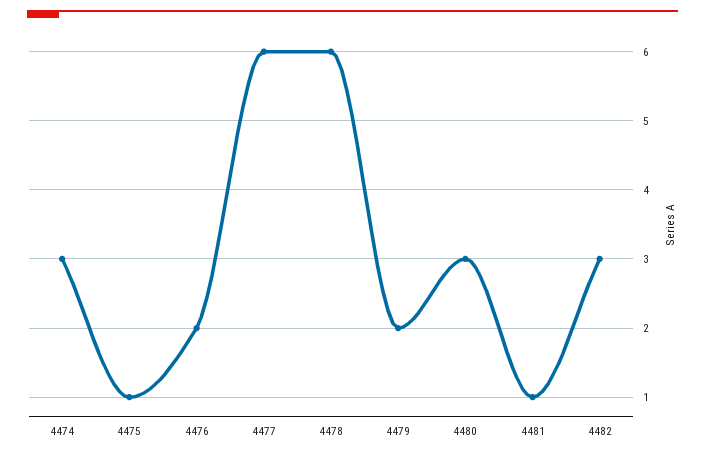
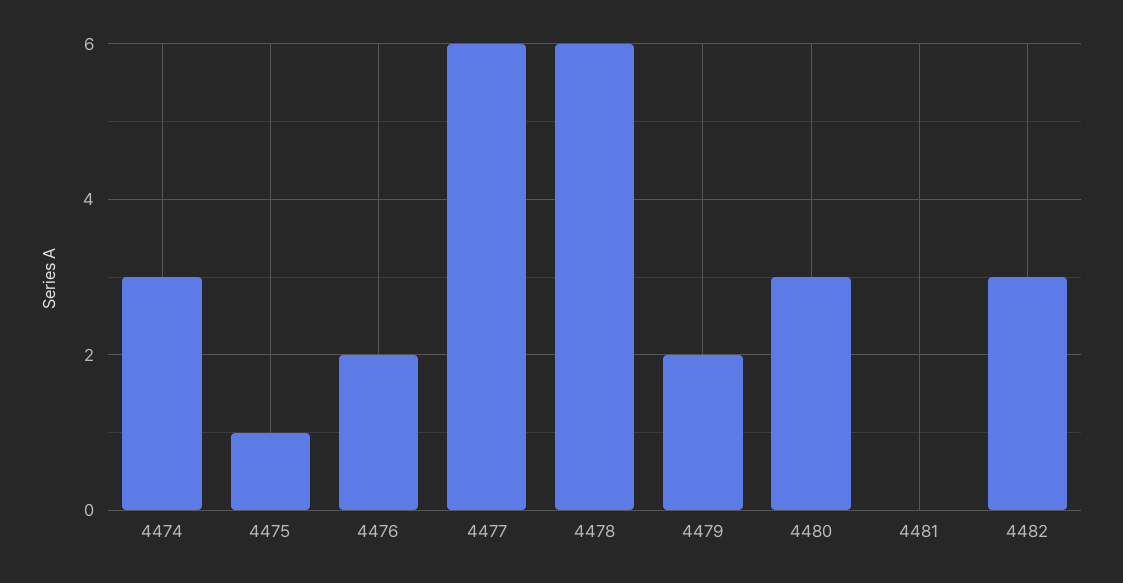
4481: 1 -> 0

